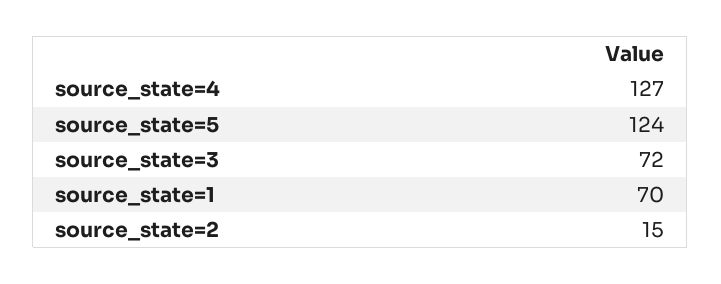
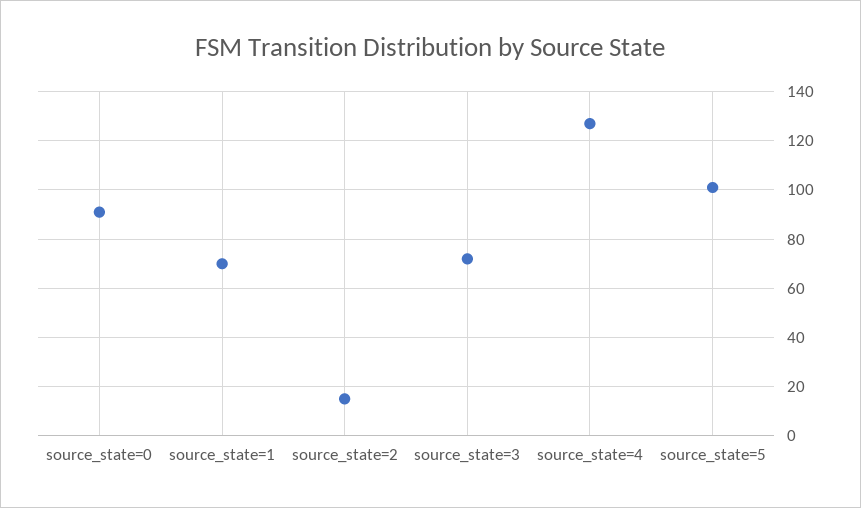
source_state=5: 124 -> 100
source_state=0: none -> 90

